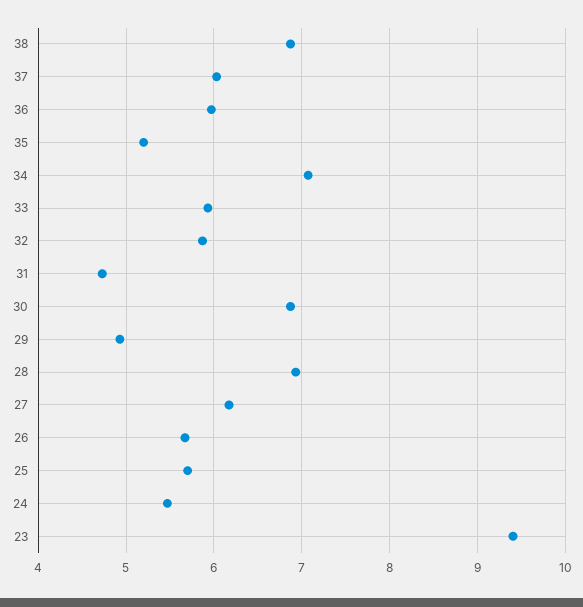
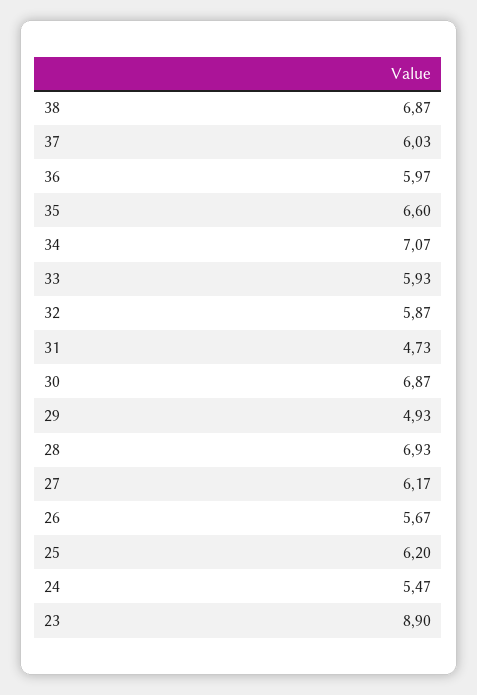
35: 5.2 -> 6.6
25: 5.7 -> 6.2
23: 9.4 -> 8.9

